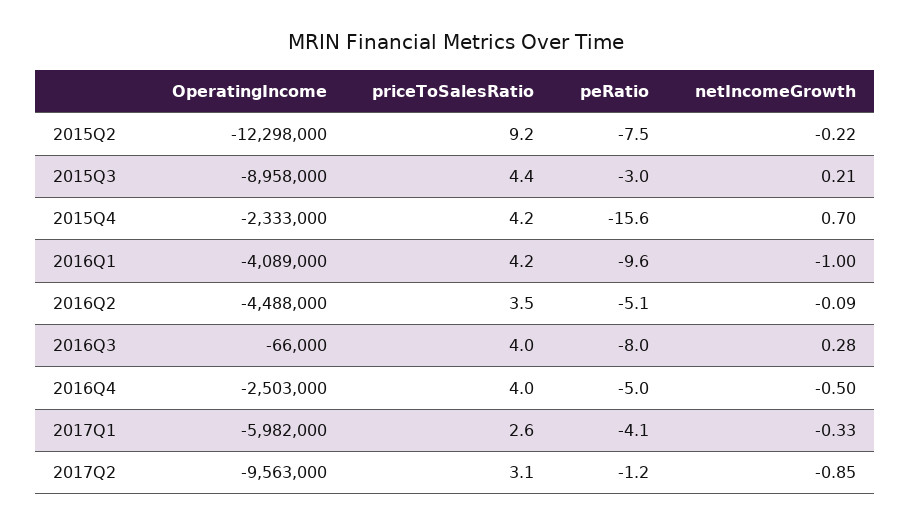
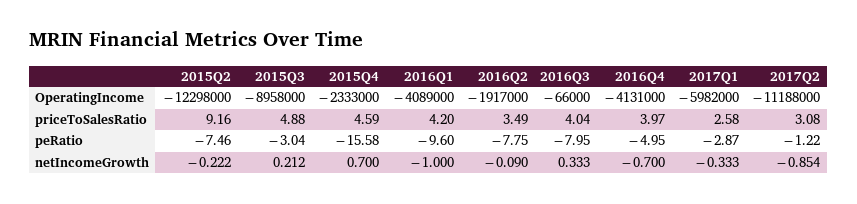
priceToSalesRatio, 2015Q3: 4.4 -> 4.88
priceToSalesRatio, 2015Q4: 4.2 -> 4.59
OperatingIncome, 2016Q2: -4488000 -> -1917000
peRatio, 2016Q2: -5.1 -> -7.75
netIncomeGrowth, 2016Q3: 0.28 -> 0.333
OperatingIncome, 2016Q4: -2503000 -> -4131000
netIncomeGrowth, 2016Q4: -0.5 -> -0.7
peRatio, 2017Q1: -4.1 -> -2.87
OperatingIncome, 2017Q2: -9563000 -> -11188000

